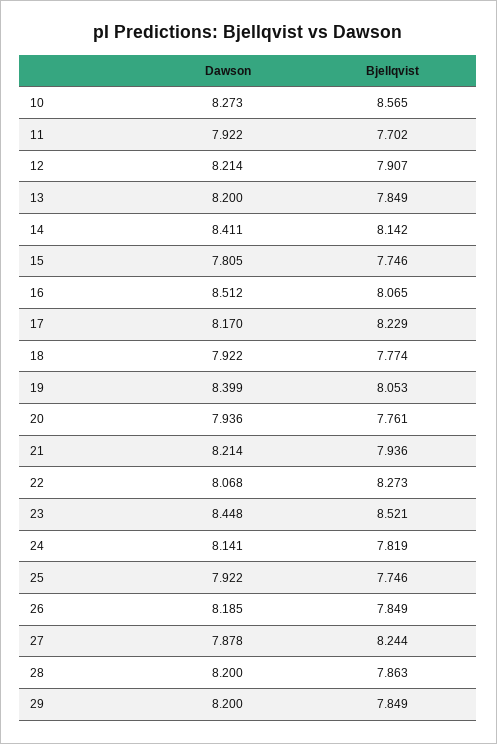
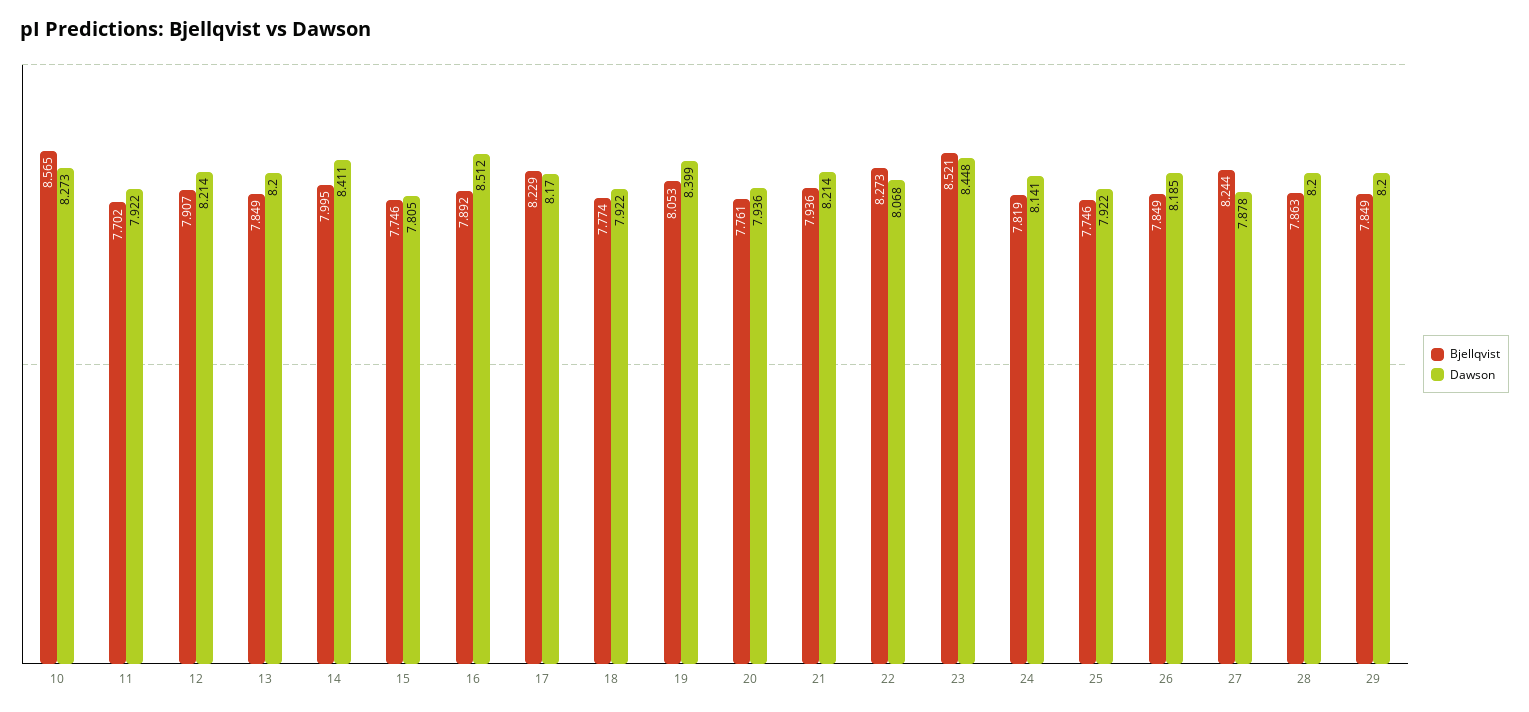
Bjellqvist, 14: 8.142 -> 7.995
Bjellqvist, 16: 8.065 -> 7.892

